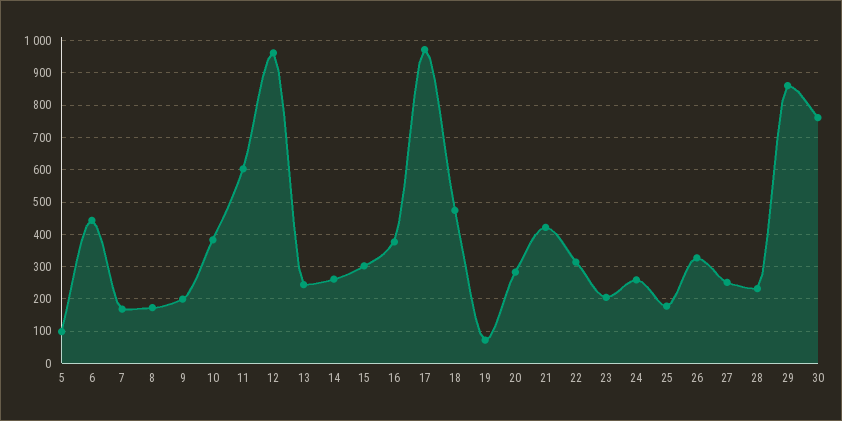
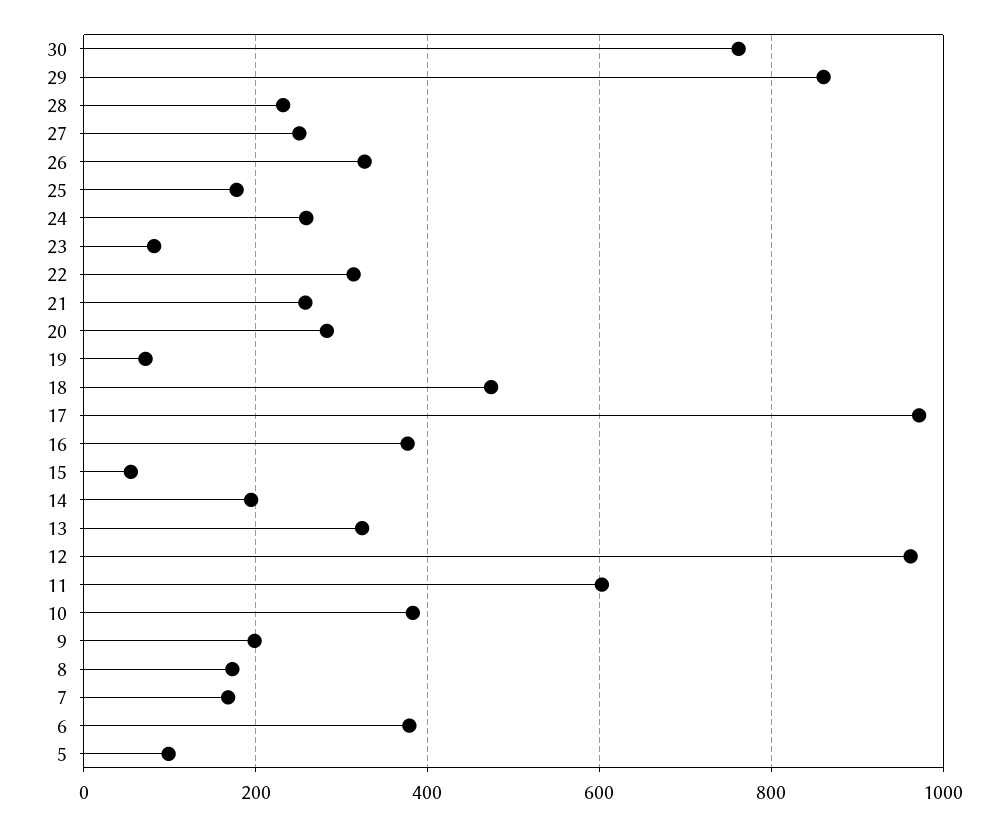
6: 440 -> 380
13: 240 -> 320
14: 260 -> 200
15: 300 -> 60
21: 420 -> 260
23: 200 -> 80

